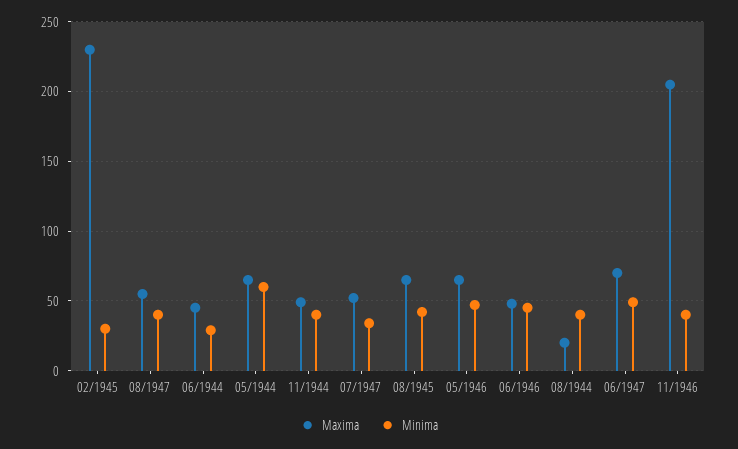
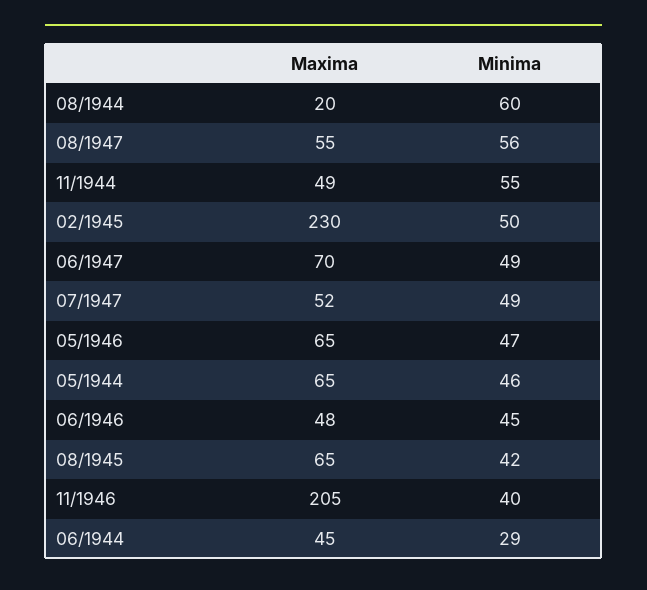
Minima, 02/1945: 30 -> 50
Minima, 08/1947: 40 -> 56
Minima, 05/1944: 60 -> 46
Minima, 11/1944: 40 -> 55
Minima, 07/1947: 35 -> 49
Minima, 08/1944: 40 -> 60

